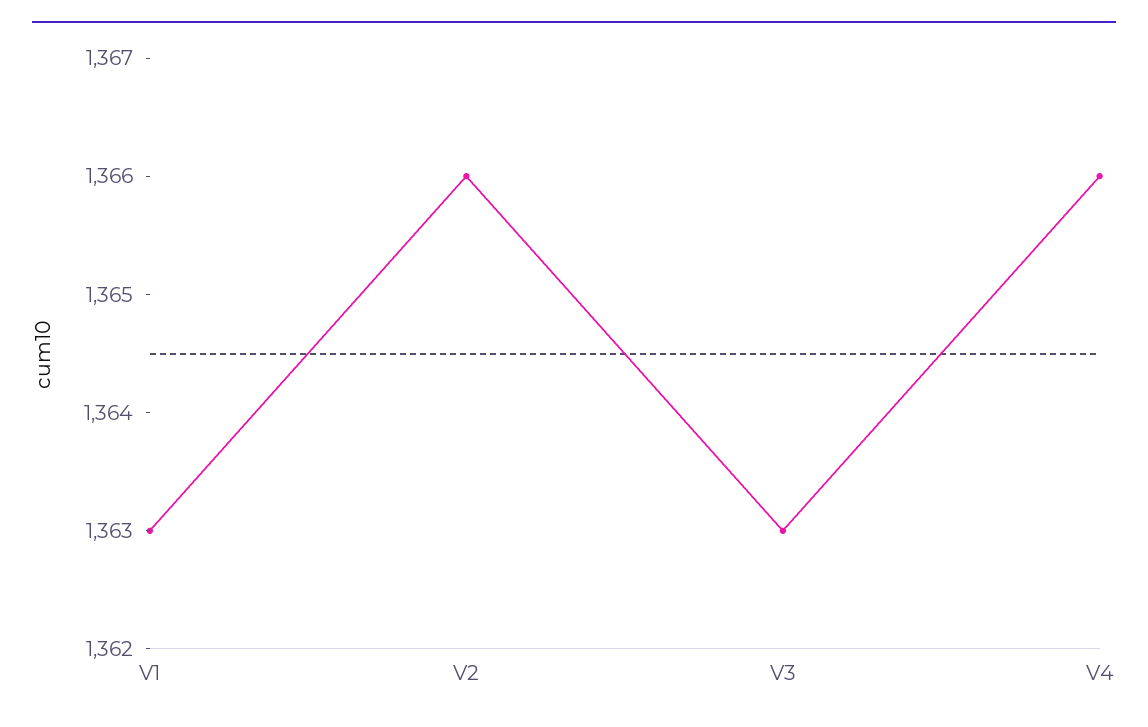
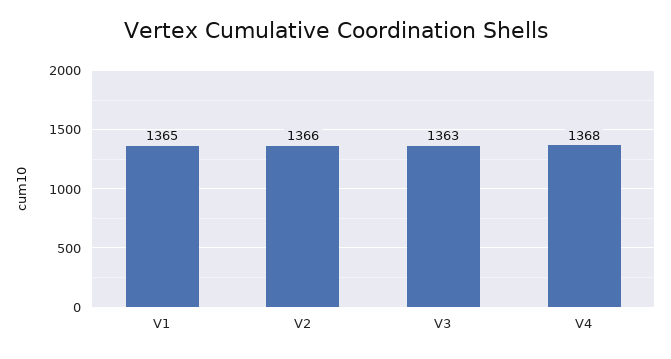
V1: 1363 -> 1365
V4: 1366 -> 1368

